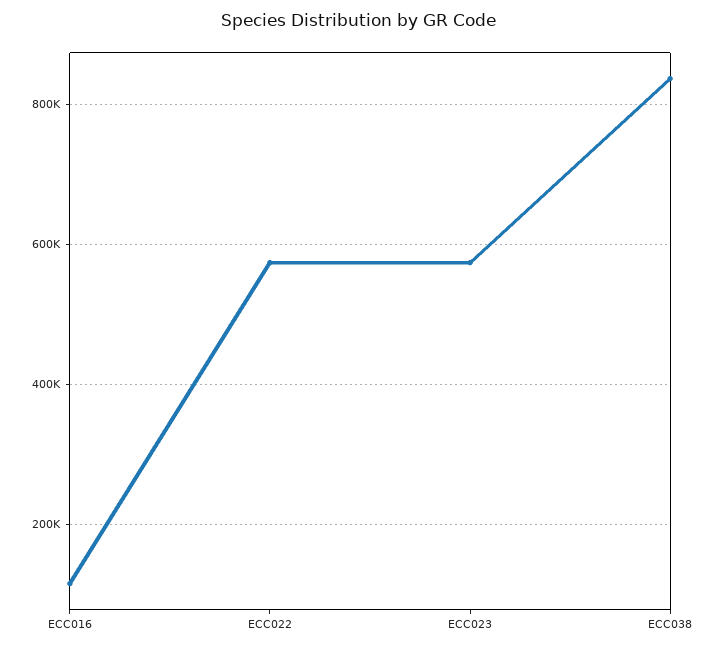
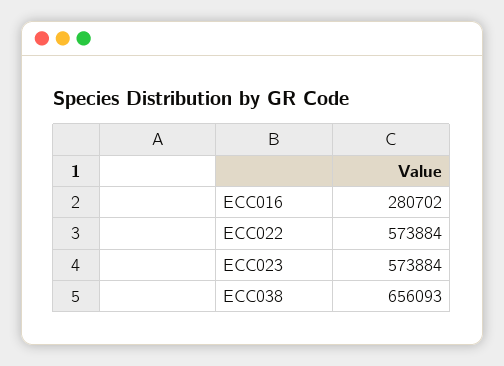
ECC016: 120000 -> 280702
ECC038: 840000 -> 656093

